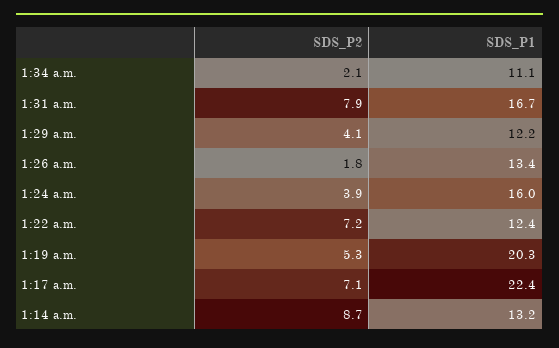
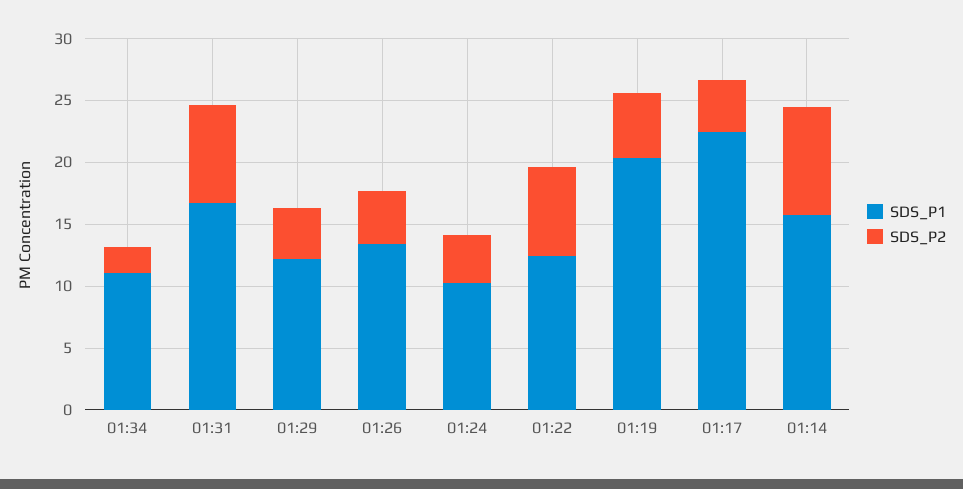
SDS_P2, 1:26 a.m.: 1.8 -> 4
SDS_P1, 1:24 a.m.: 16 -> 10
SDS_P2, 1:17 a.m.: 7.1 -> 4
SDS_P1, 1:14 a.m.: 13.2 -> 16

